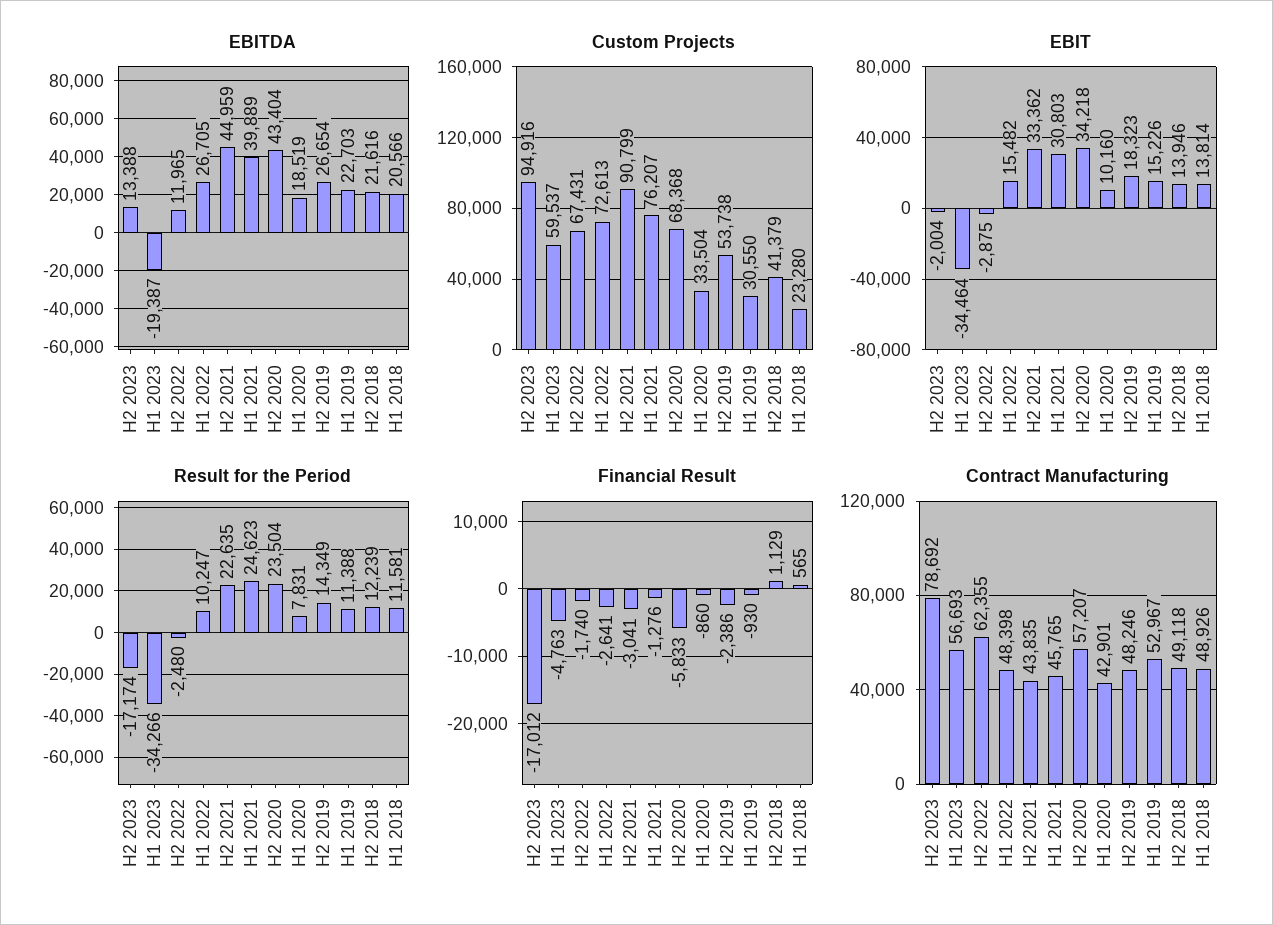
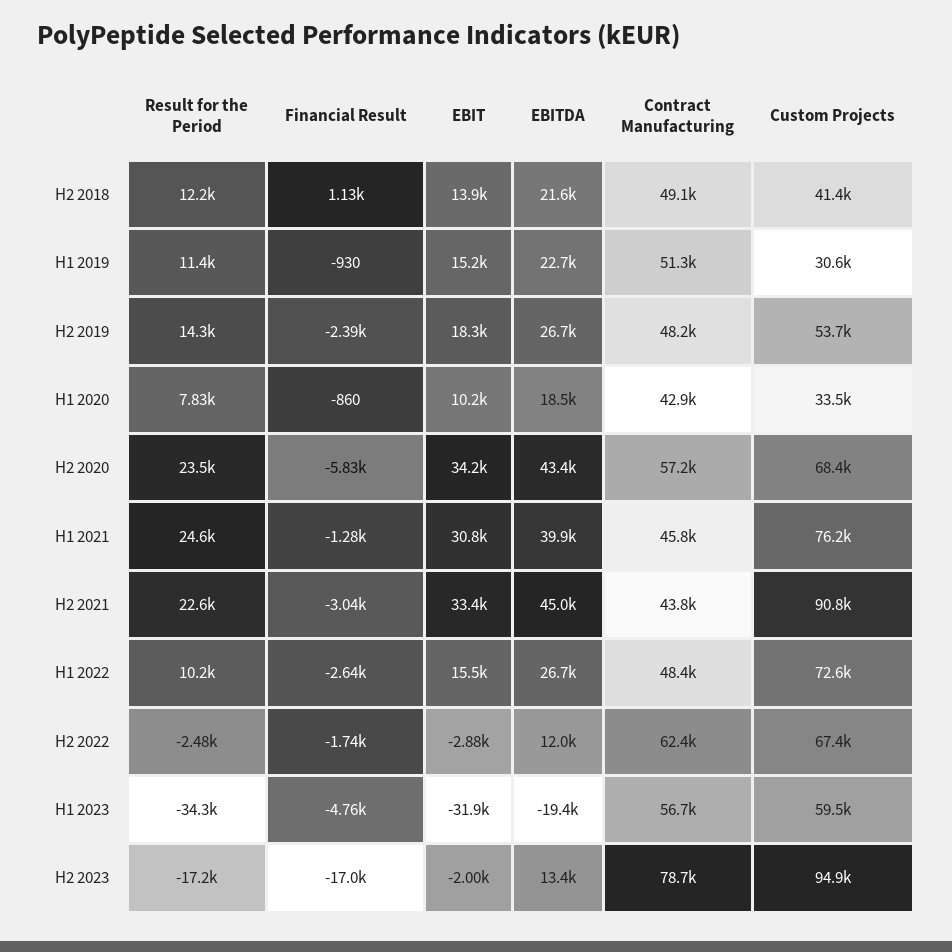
EBITDA, H1 2018: 20566 -> none
Custom Projects, H1 2018: 23280 -> none
EBIT, H1 2023: -34464 -> -31900
EBIT, H1 2018: 13814 -> none
Result for the Period, H1 2018: 11581 -> none
Financial Result, H1 2018: 565 -> none
Contract Manufacturing, H1 2019: 52967 -> 51300
Contract Manufacturing, H1 2018: 48926 -> none

